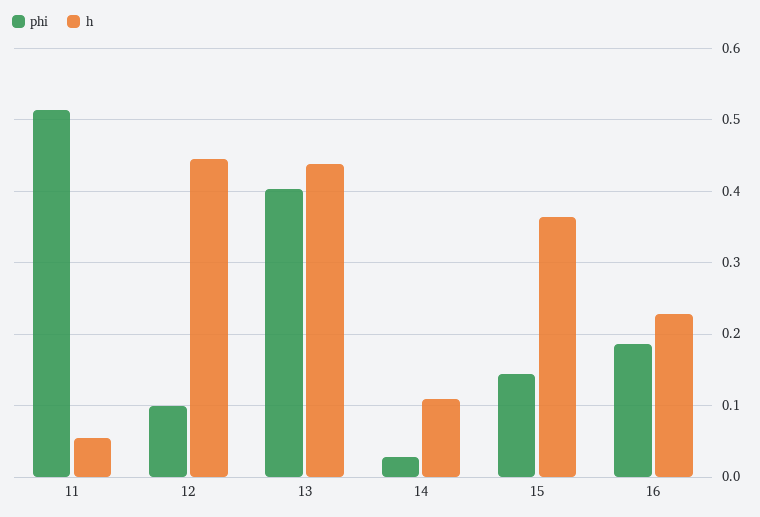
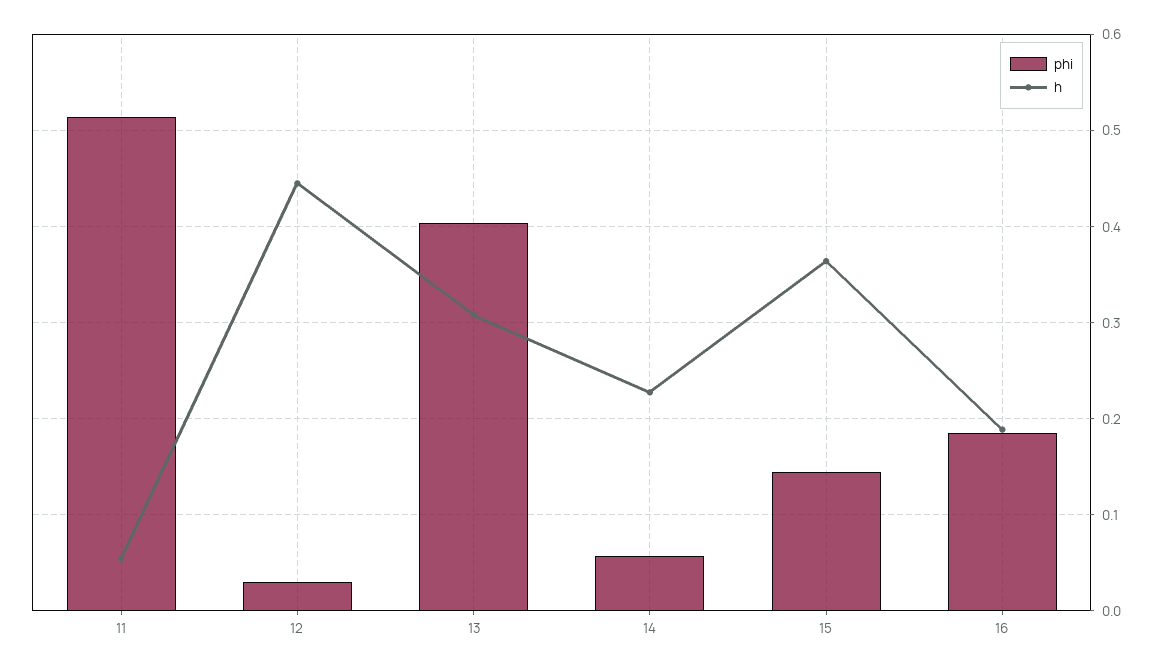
phi, 12: 0.1 -> 0.03
h, 13: 0.44 -> 0.31
phi, 14: 0.03 -> 0.06
h, 14: 0.11 -> 0.23
h, 16: 0.23 -> 0.19

